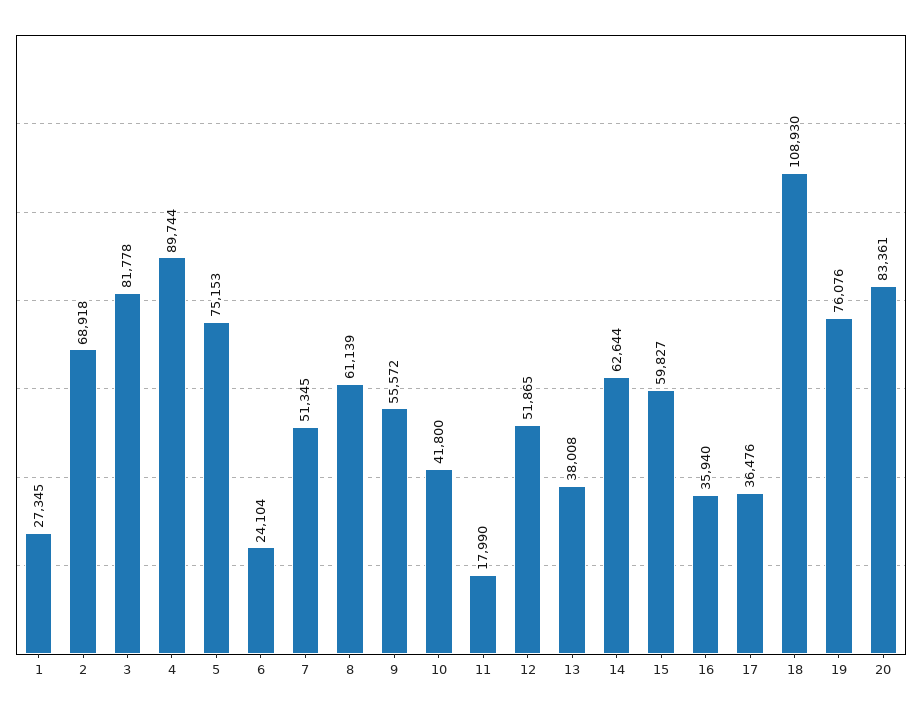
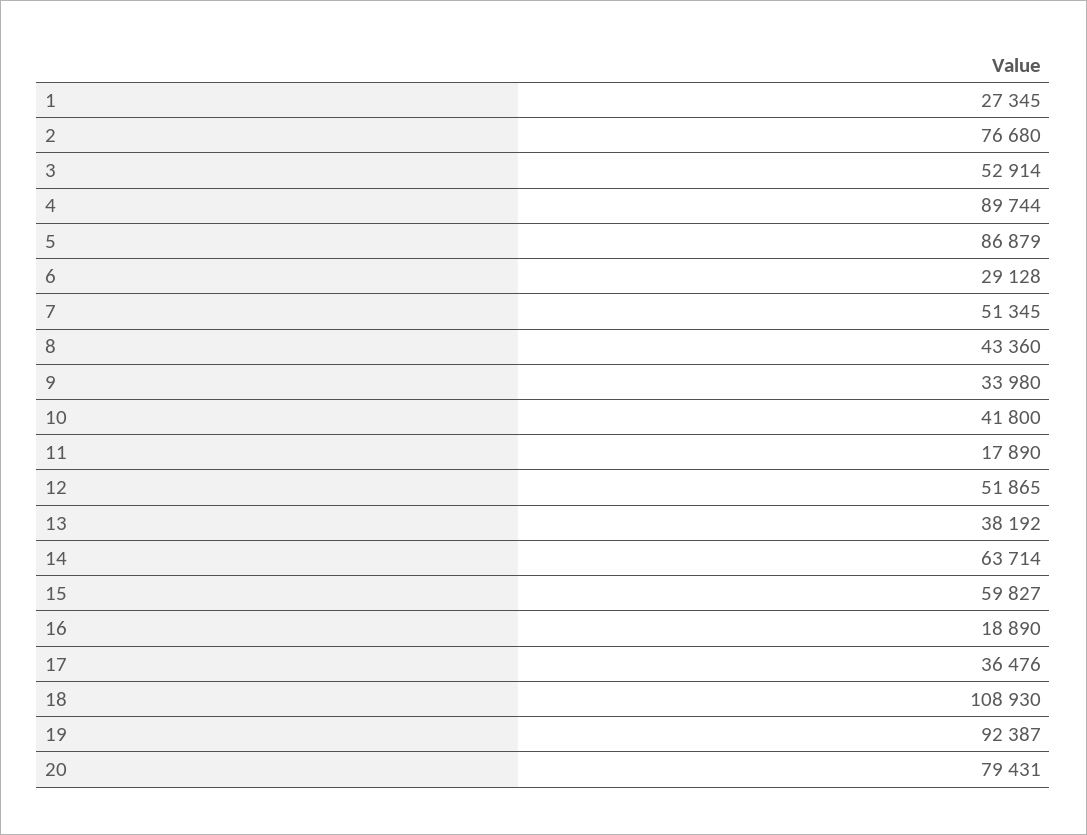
2: 68918 -> 76680
3: 81778 -> 52914
5: 75153 -> 86879
6: 24104 -> 29128
8: 61139 -> 43360
9: 55572 -> 33980
11: 17990 -> 17890
13: 38008 -> 38192
14: 62644 -> 63714
16: 35940 -> 18890
19: 76076 -> 92387
20: 83361 -> 79431

